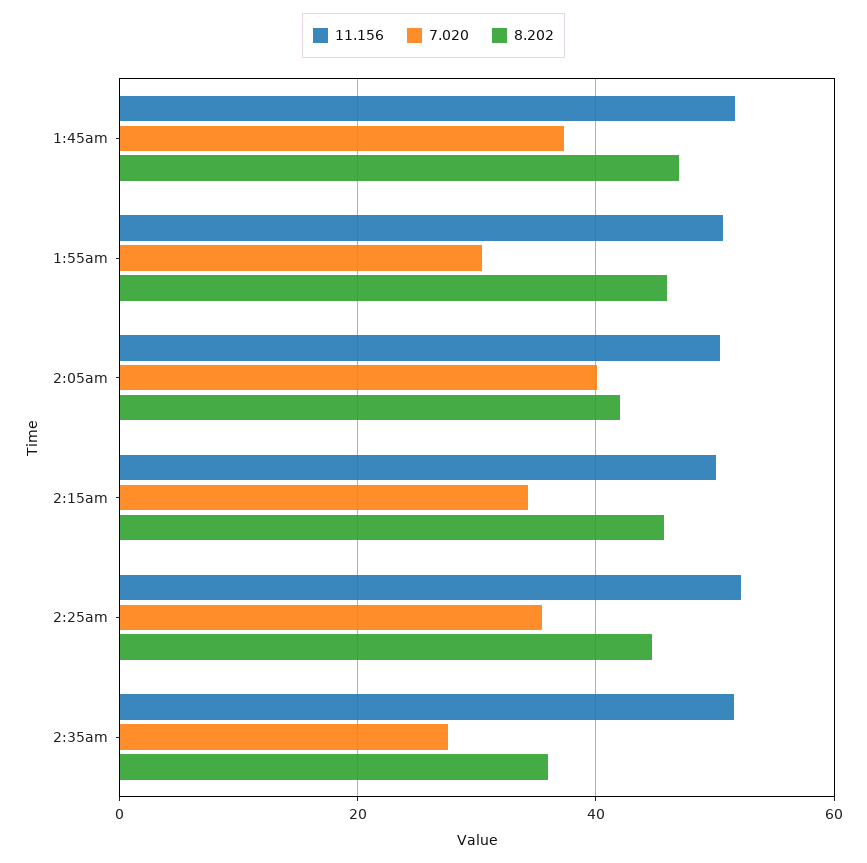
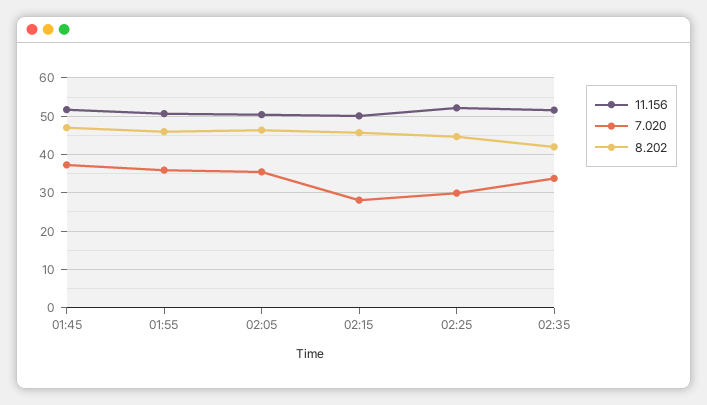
7.020, 1:55am: 30 -> 36
7.020, 2:05am: 40 -> 36
8.202, 2:05am: 42 -> 46
7.020, 2:15am: 34 -> 28
7.020, 2:25am: 36 -> 30
7.020, 2:35am: 28 -> 34
8.202, 2:35am: 36 -> 42

